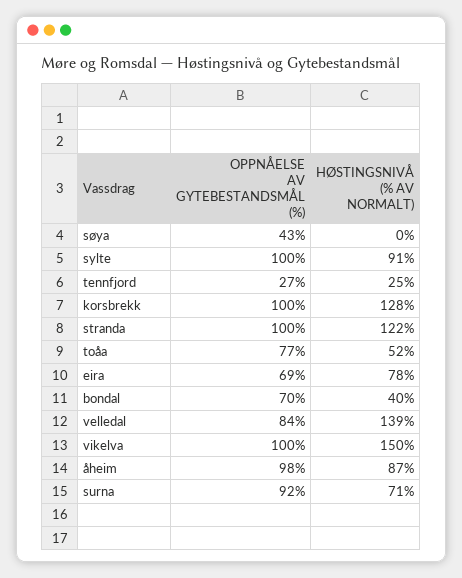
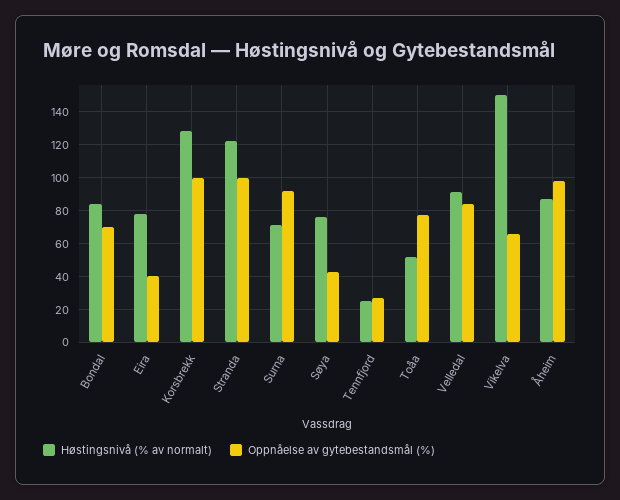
HØSTINGSNIVÅ (% AV NORMALT), søya: 0 -> 75
OPPNÅELSE AV GYTEBESTANDSMÅL (%), sylte: 100 -> none
HØSTINGSNIVÅ (% AV NORMALT), sylte: 91 -> none
OPPNÅELSE AV GYTEBESTANDSMÅL (%), eira: 69 -> 40
HØSTINGSNIVÅ (% AV NORMALT), bondal: 40 -> 85
HØSTINGSNIVÅ (% AV NORMALT), velledal: 139 -> 90
OPPNÅELSE AV GYTEBESTANDSMÅL (%), vikelva: 100 -> 65

